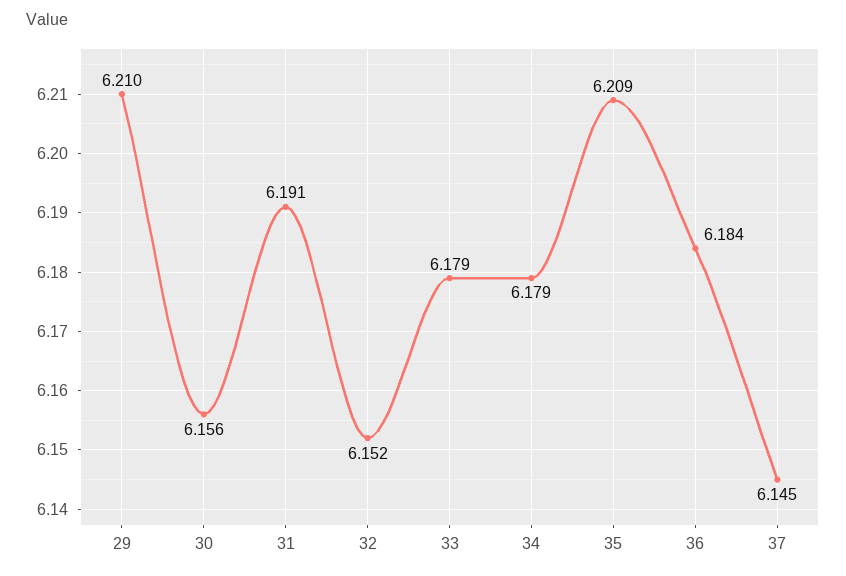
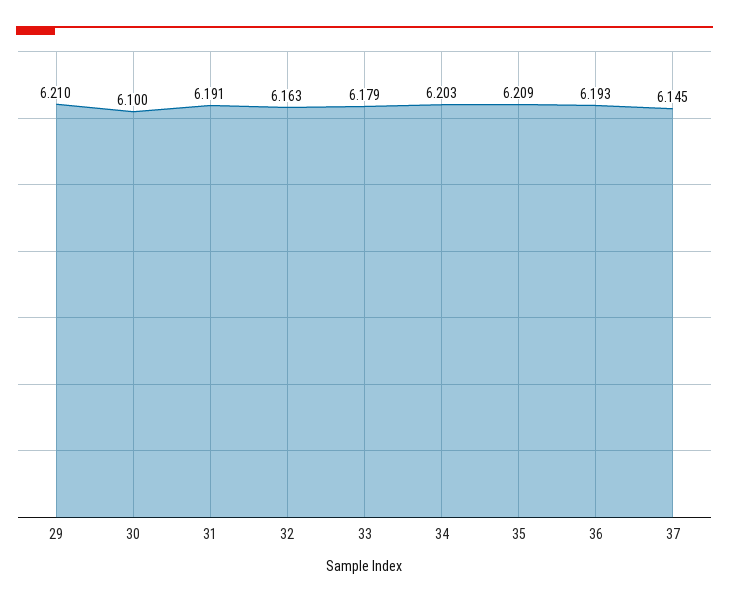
30: 6.156 -> 6.1
32: 6.152 -> 6.163
34: 6.179 -> 6.203
36: 6.184 -> 6.193

